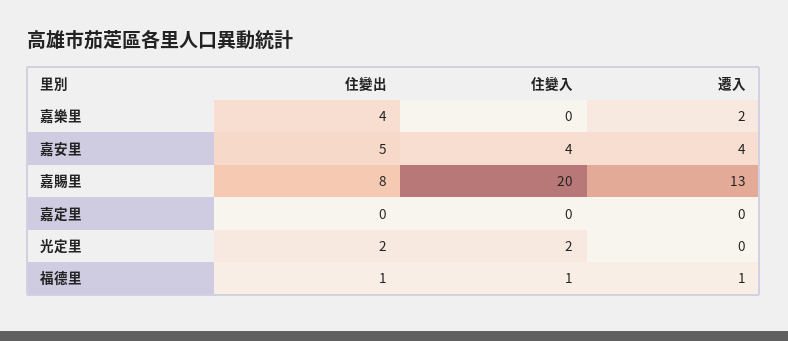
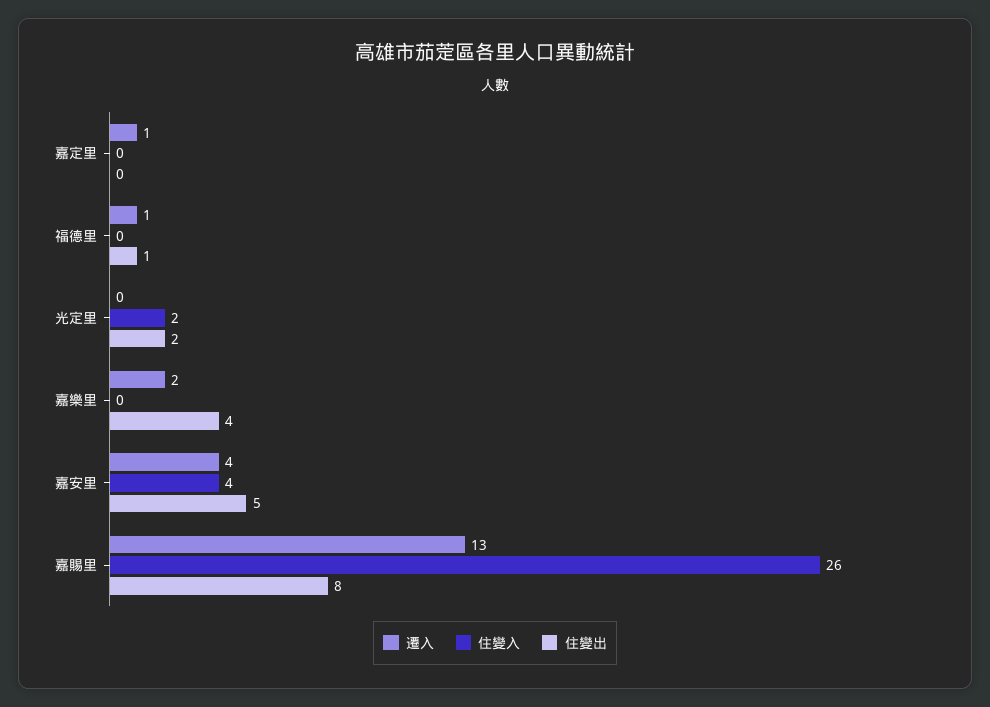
住變入, 嘉賜里: 20 -> 26
遷入, 嘉定里: 0 -> 1
住變入, 福德里: 1 -> 0

